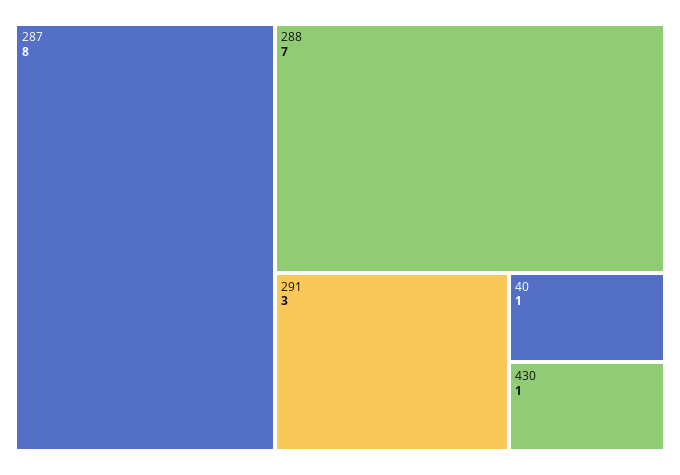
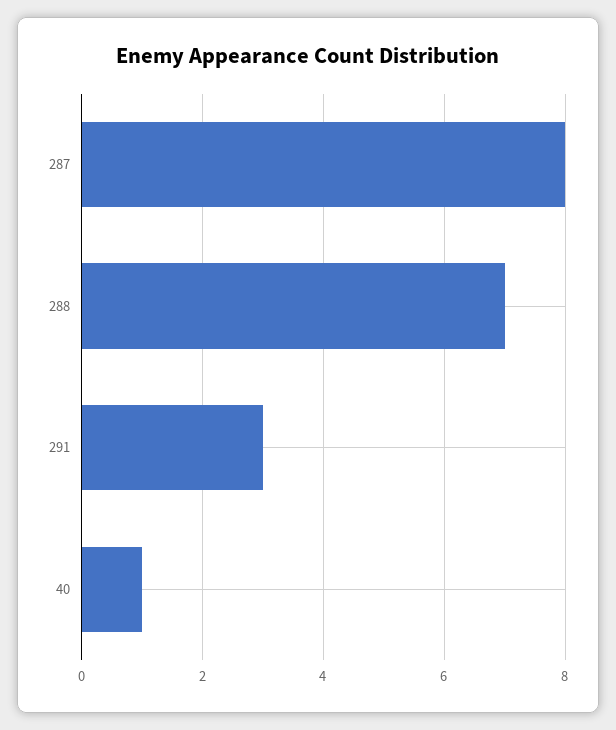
430: 1 -> none

